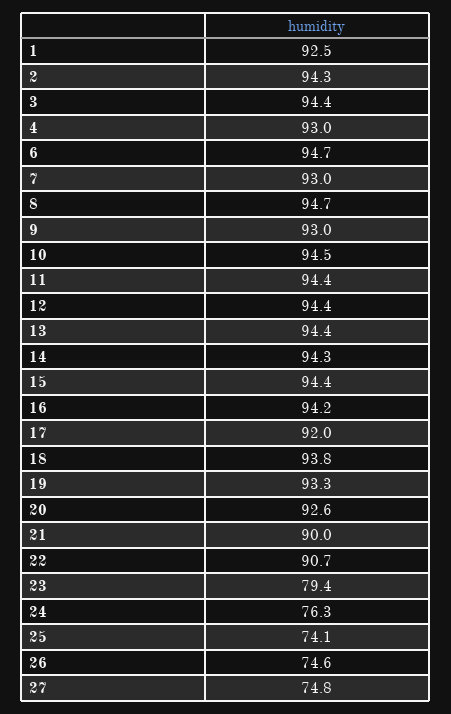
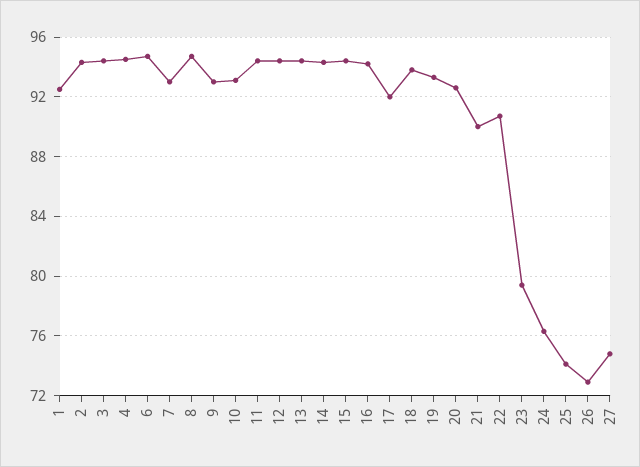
4: 93 -> 94.5
10: 94.5 -> 93
26: 74.6 -> 73

